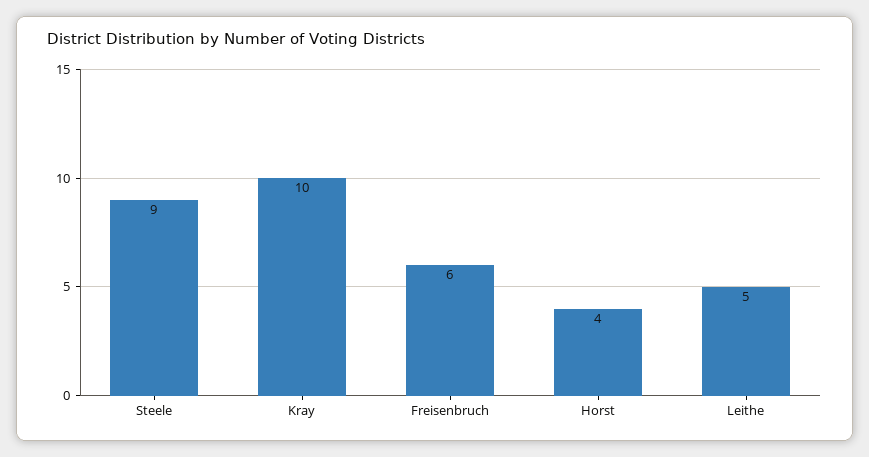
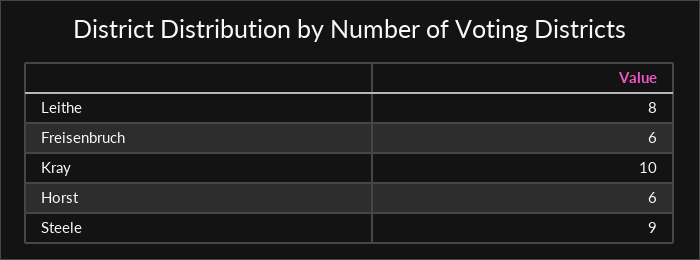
Horst: 4 -> 6
Leithe: 5 -> 8

